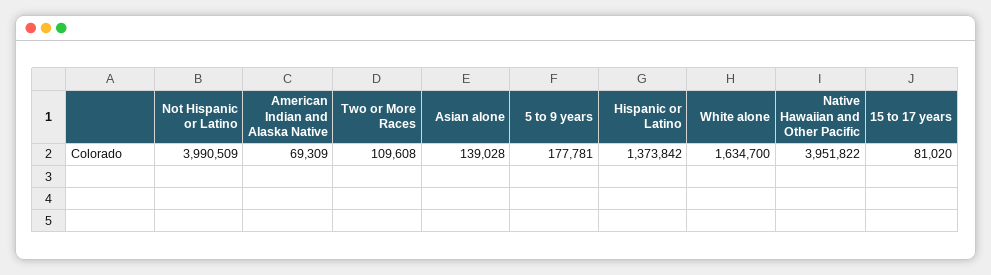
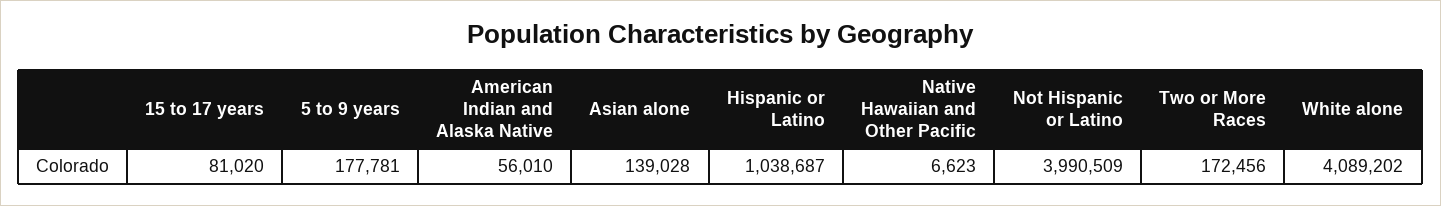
American Indian and Alaska Native: 69309 -> 56010
Two or More Races: 109608 -> 172456
Hispanic or Latino: 1373842 -> 1038687
White alone: 1634700 -> 4089202
Native Hawaiian and Other Pacific: 3951822 -> 6623

